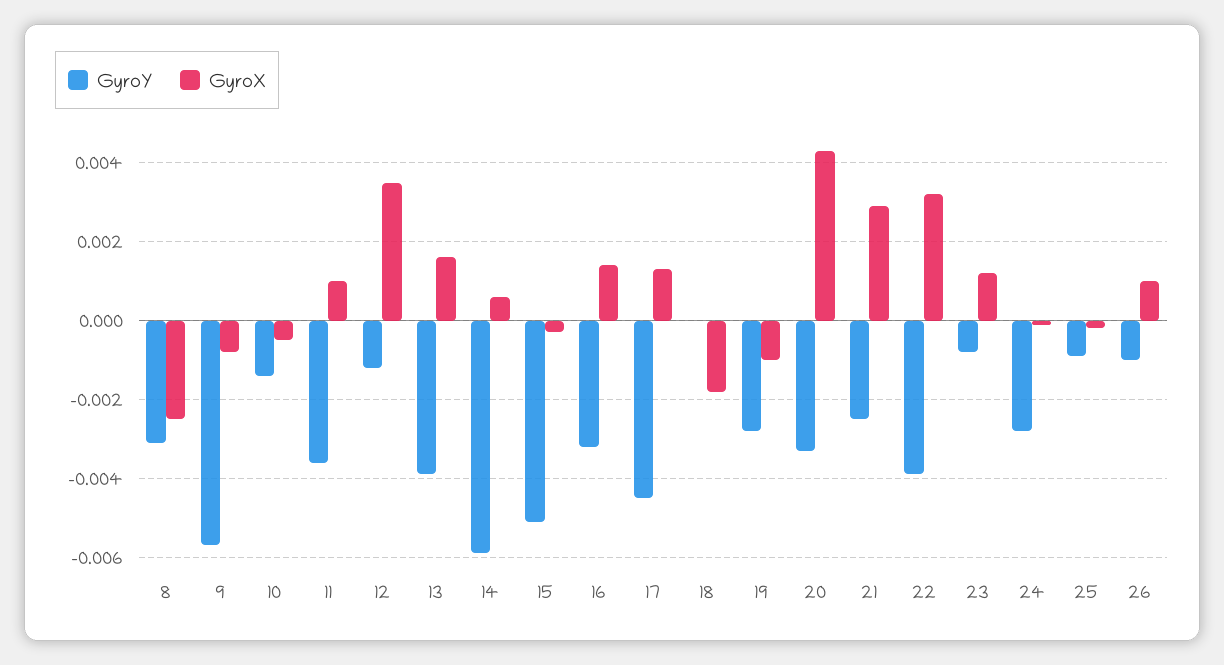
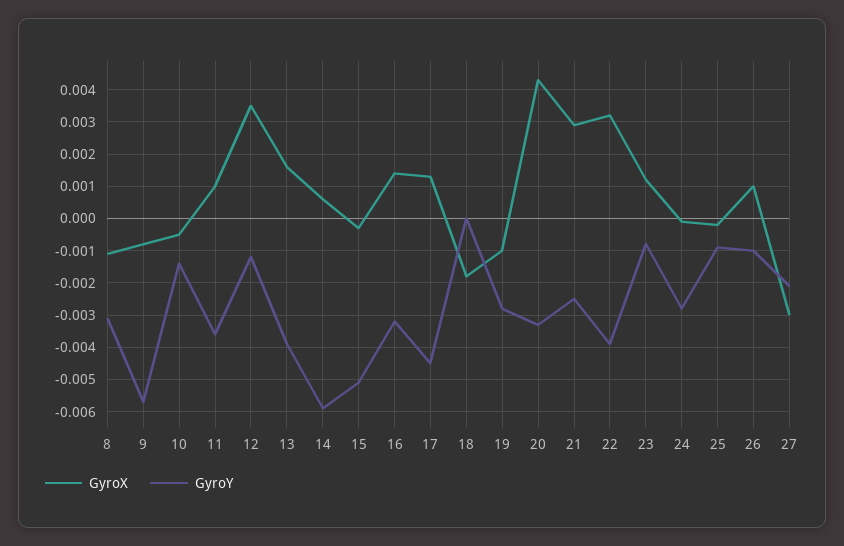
GyroX, 8: -0.0025 -> -0.001
GyroX, 27: none -> -0.003
GyroY, 27: none -> -0.002

